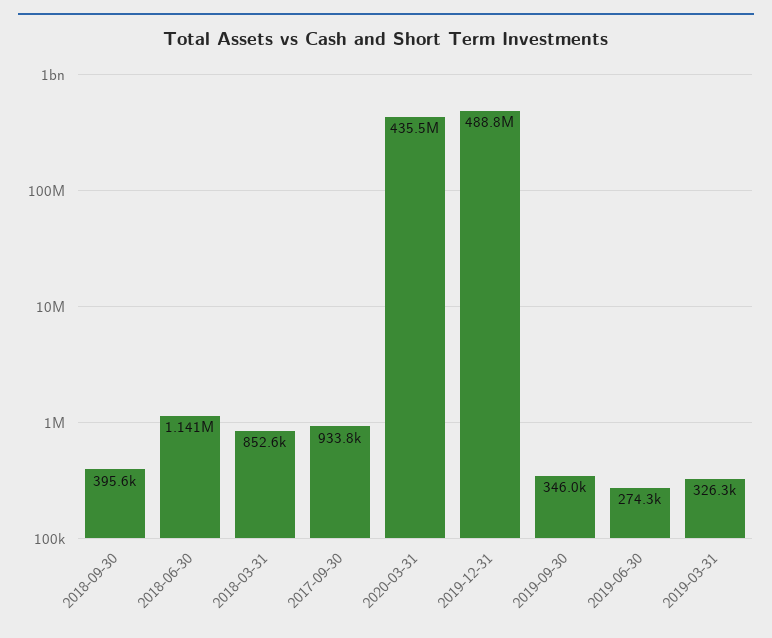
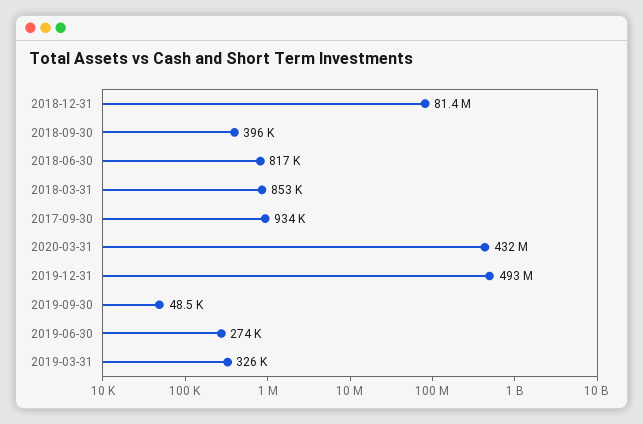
2018-06-30: 1141000 -> 817000
2020-03-31: 435500000 -> 432000000
2019-12-31: 488800000 -> 493000000
2019-09-30: 346000 -> 48500
2018-12-31: none -> 81400000

